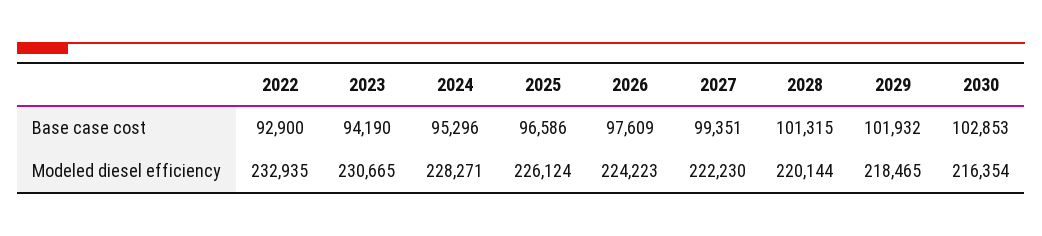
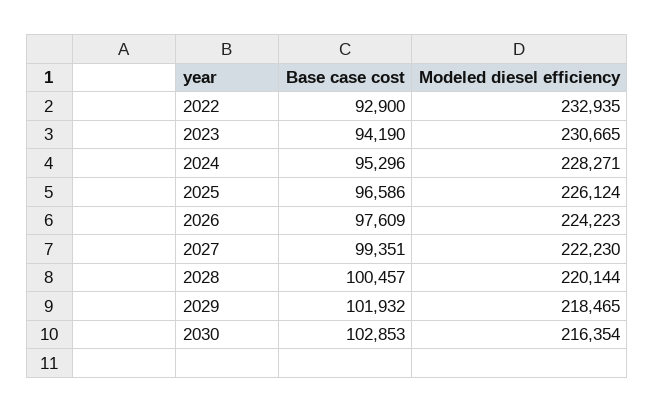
2028, Base case cost: 101315 -> 100457

